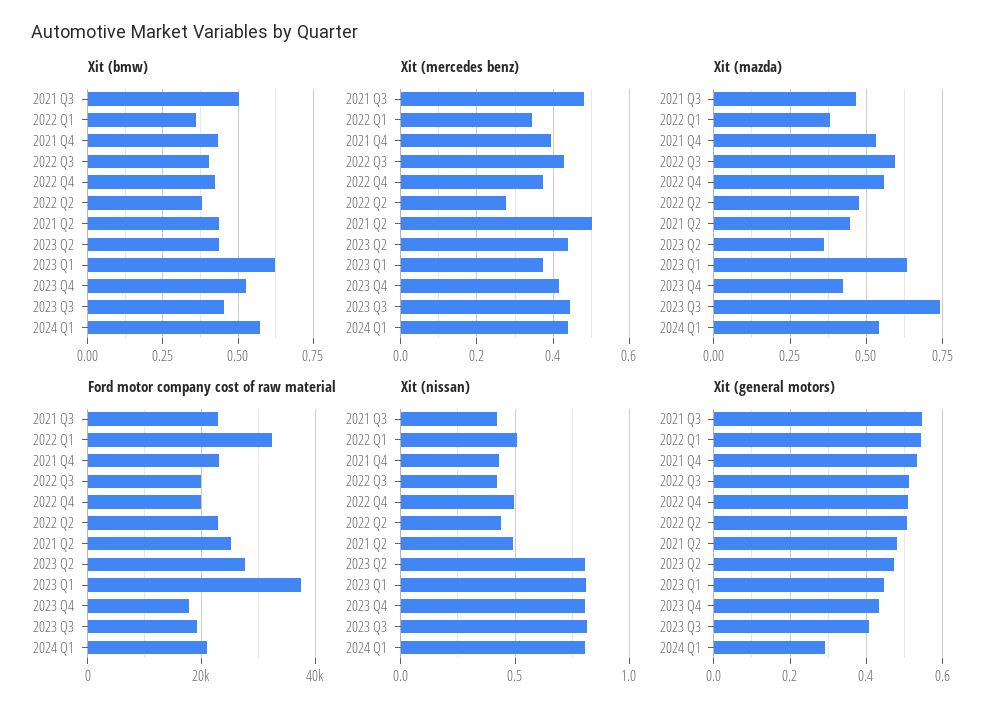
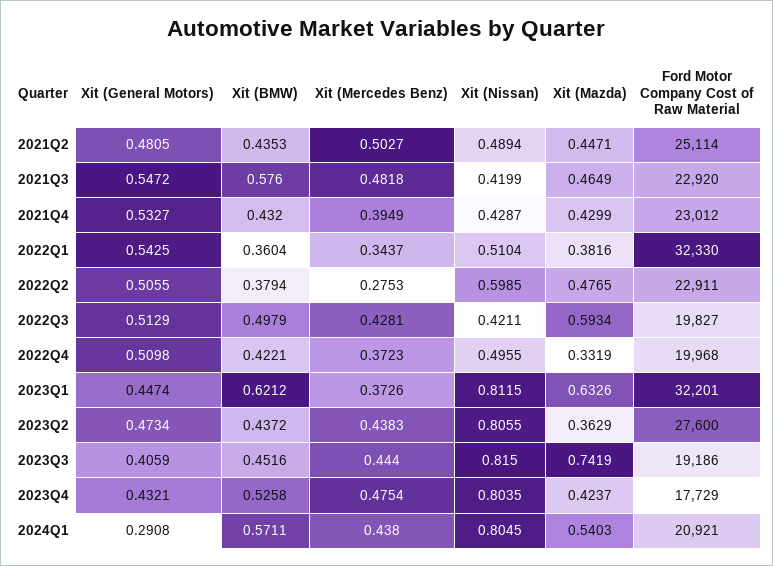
Xit (bmw), 2021 Q3: 0.5 -> 0.576
Xit (bmw), 2022 Q3: 0.4 -> 0.4979
Xit (mercedes benz), 2023 Q4: 0.42 -> 0.4754
Xit (mazda), 2021 Q4: 0.525 -> 0.4299
Xit (mazda), 2022 Q4: 0.55 -> 0.3319
Ford motor company cost of raw material, 2023 Q1: 38000 -> 32201
Xit (nissan), 2022 Q2: 0.45 -> 0.5985

